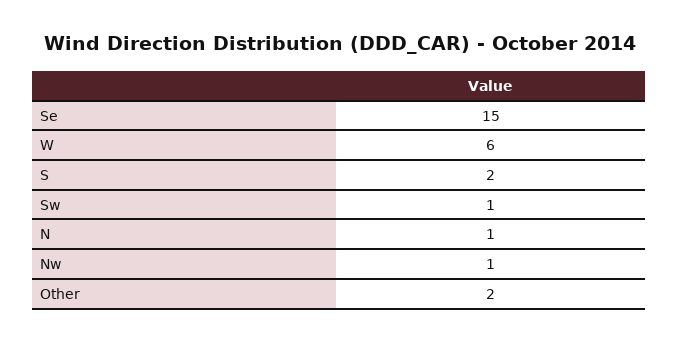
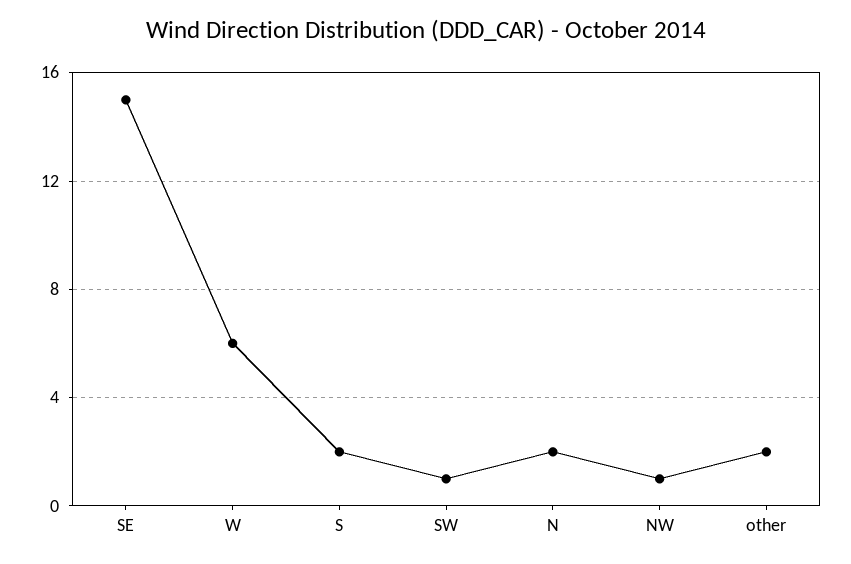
N: 1 -> 2

